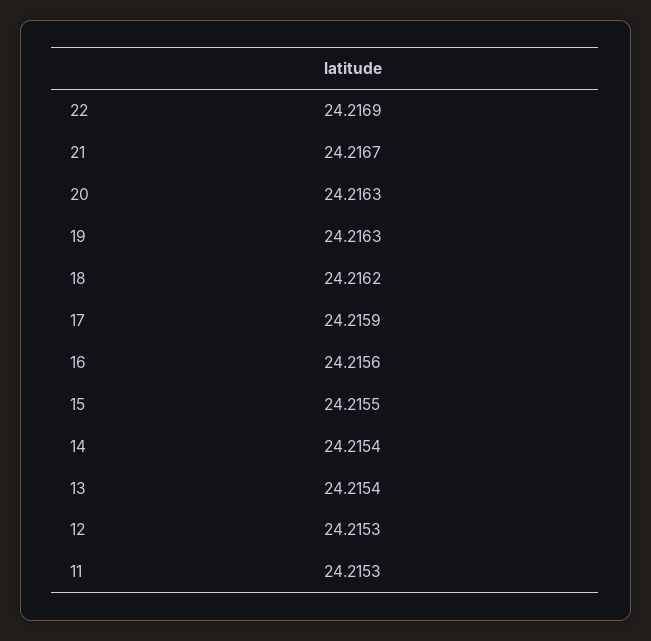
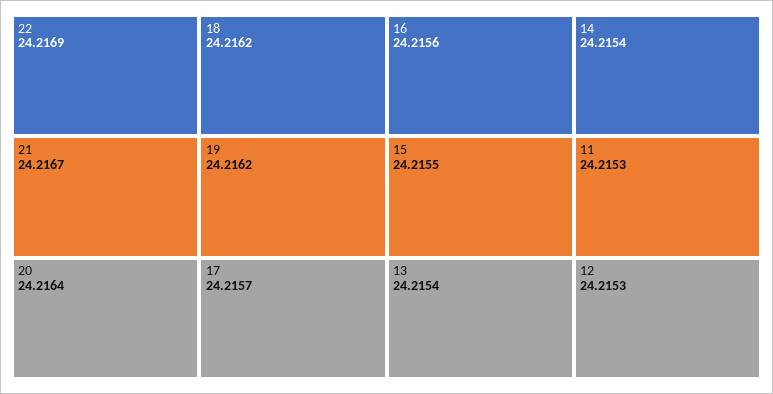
20: 24.2163 -> 24.2164
19: 24.2163 -> 24.2162
17: 24.2159 -> 24.2157

